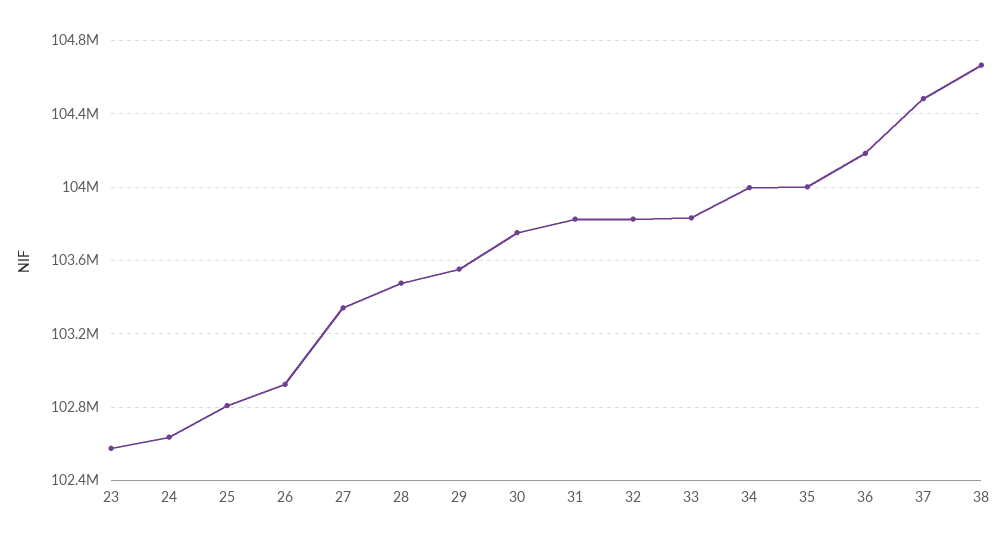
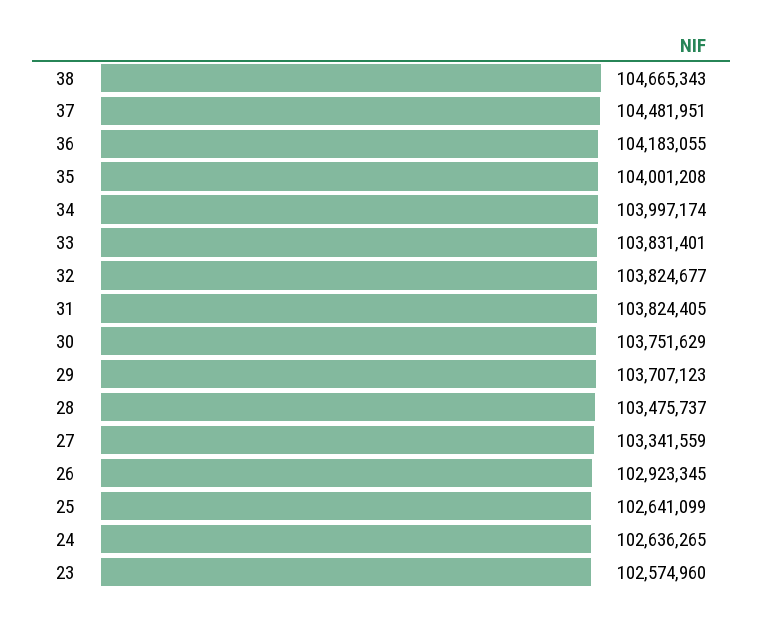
25: 102800000 -> 102641099
29: 103550000 -> 103707123

